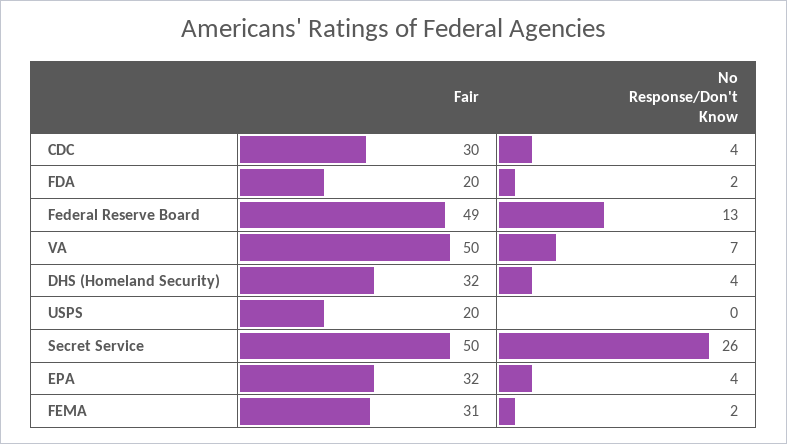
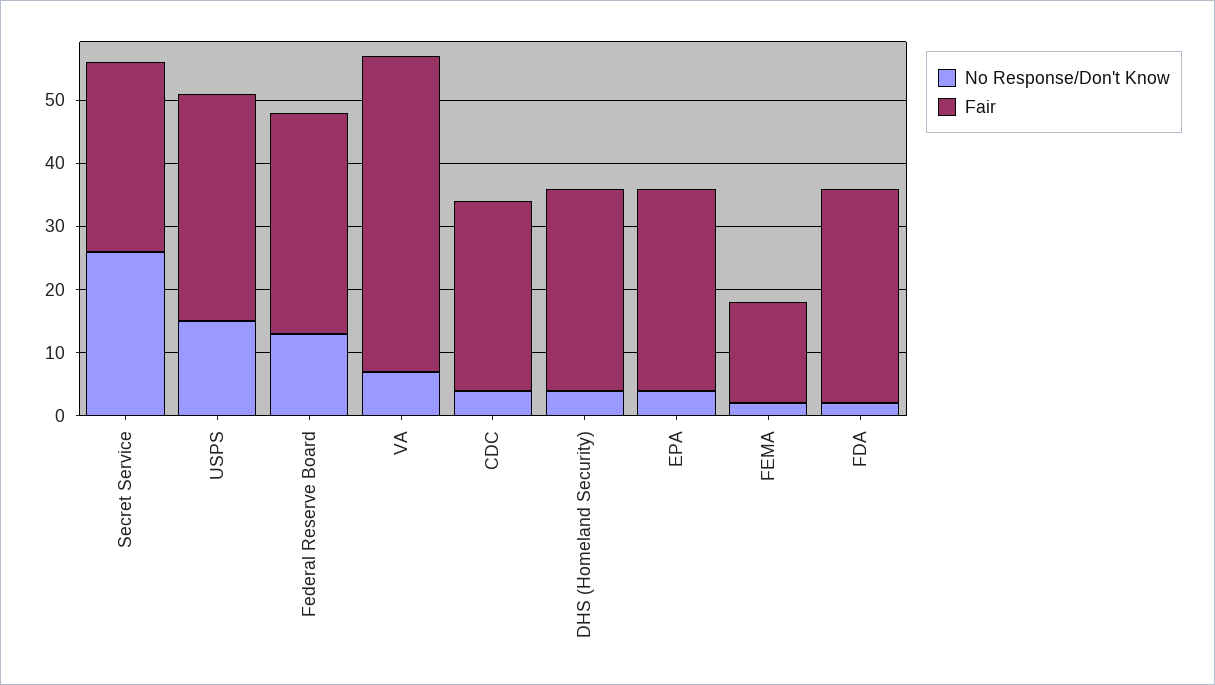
Fair, FDA: 20 -> 35
Fair, Federal Reserve Board: 49 -> 35
Fair, USPS: 20 -> 35
No Response/Don't Know, USPS: 0 -> 15
Fair, Secret Service: 50 -> 30
Fair, FEMA: 31 -> 15

